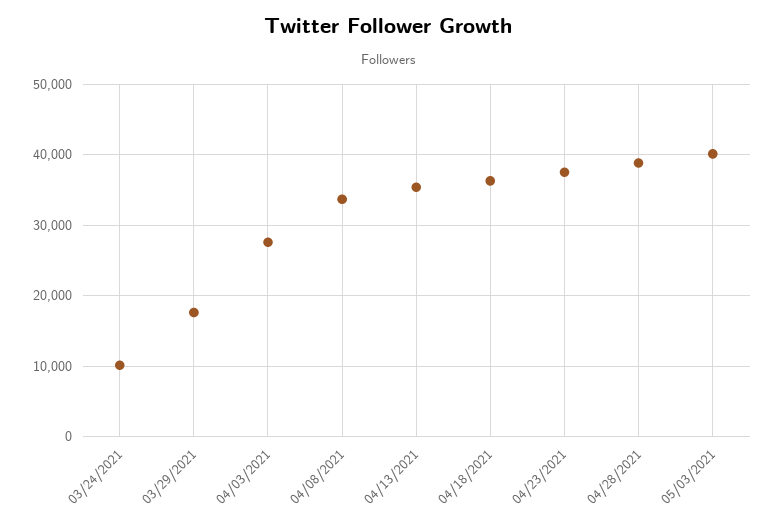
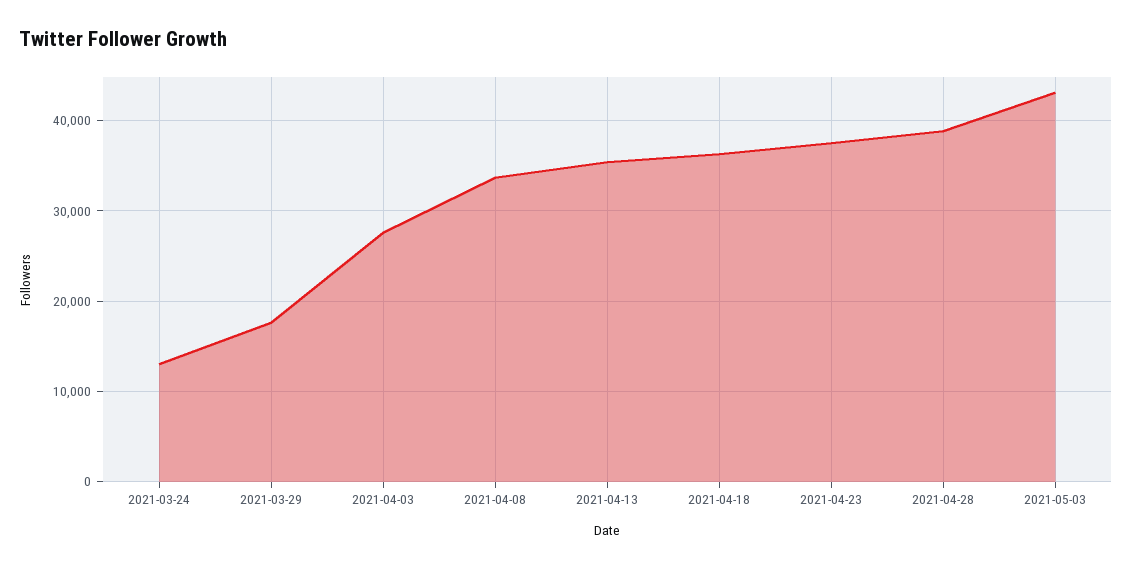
03/24/2021: 10000 -> 13000
05/03/2021: 40000 -> 43000

